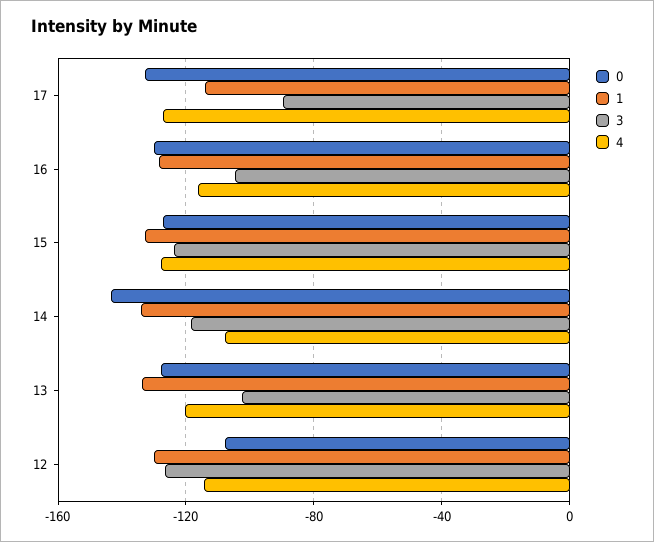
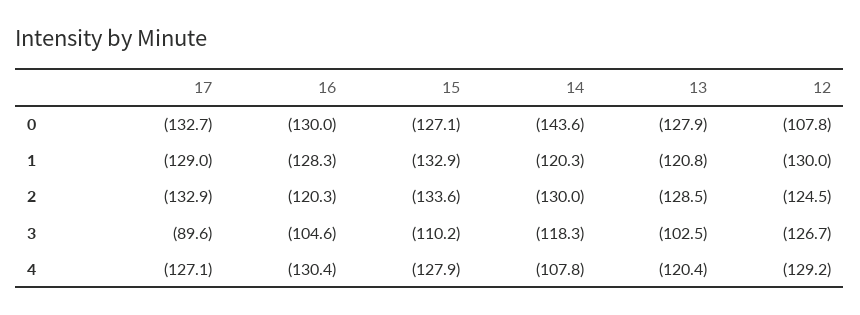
1, 17: -115 -> -129
4, 16: -115 -> -130.4
3, 15: -125 -> -110.2
1, 14: -135 -> -120.3
1, 13: -135 -> -120.8
4, 12: -115 -> -129.2
2, 17: none -> -132.9
2, 16: none -> -120.3
2, 15: none -> -133.6
2, 14: none -> -130
2, 13: none -> -128.5
2, 12: none -> -124.5

